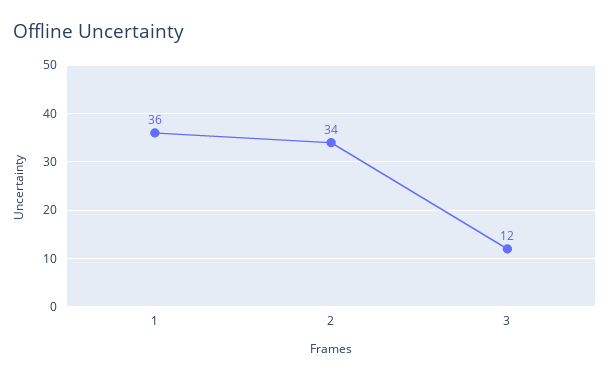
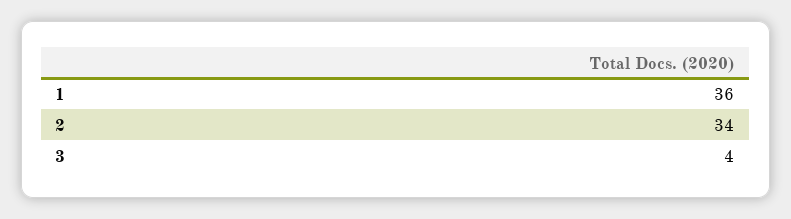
3: 12 -> 4

